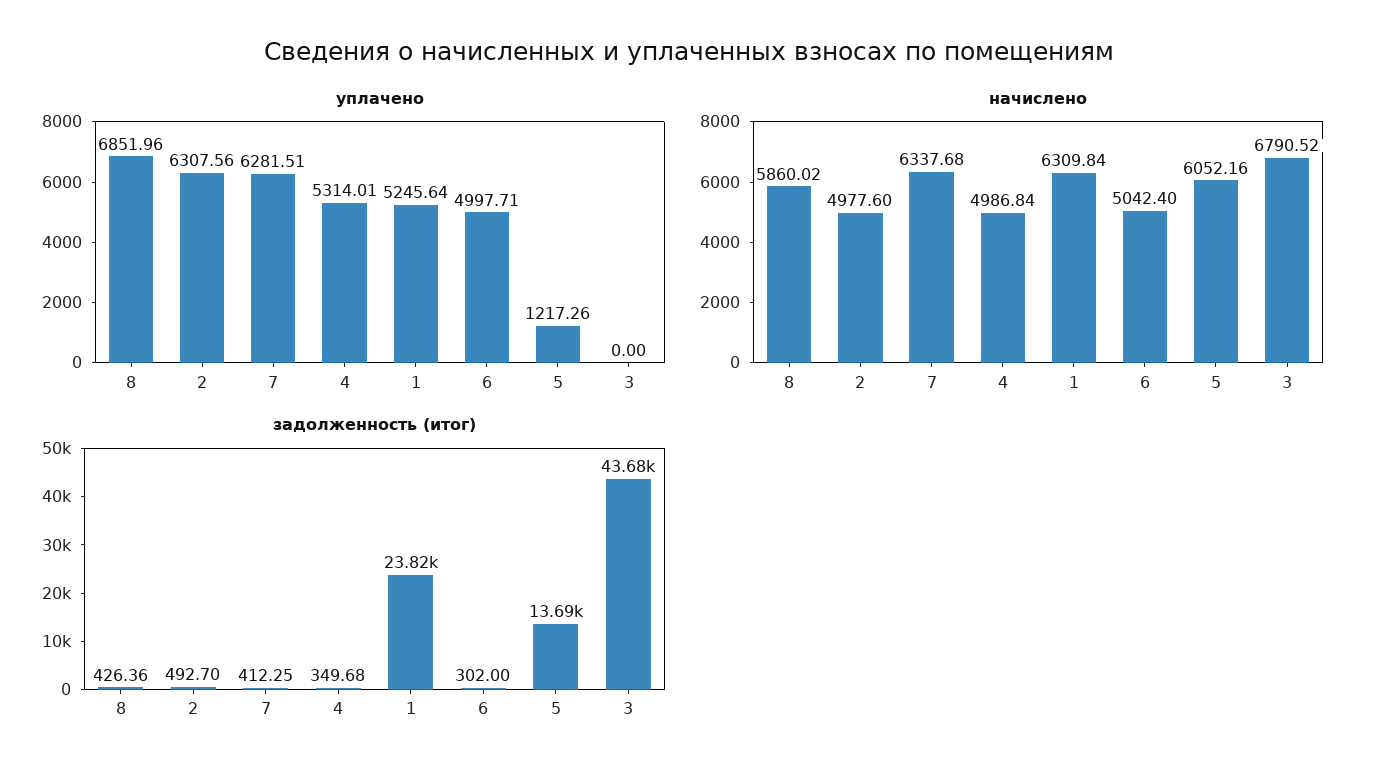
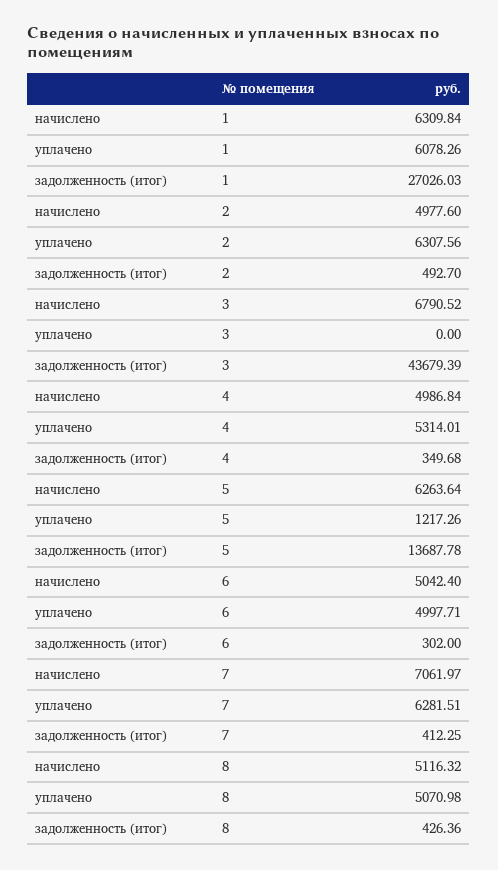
уплачено, 8: 6851.96 -> 5070.98
уплачено, 1: 5245.64 -> 6078.26
начислено, 8: 5860.02 -> 5116.32
начислено, 7: 6337.68 -> 7061.97
начислено, 5: 6052.16 -> 6263.64
задолженность (итог), 1: 23820 -> 27026.03

